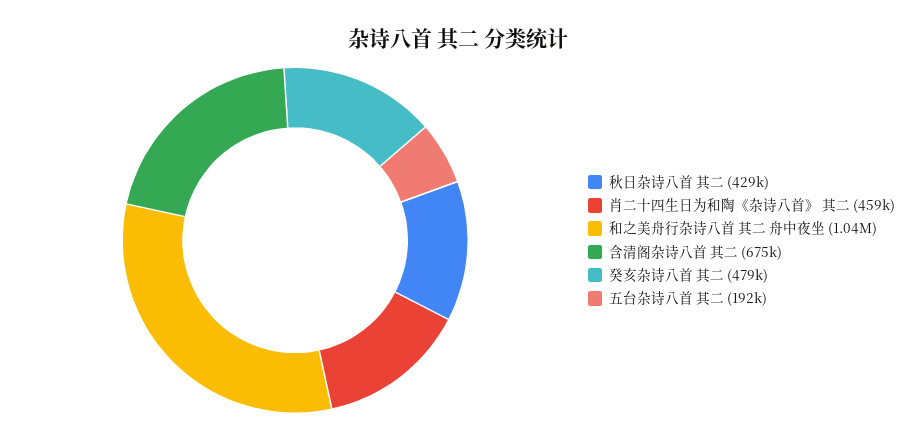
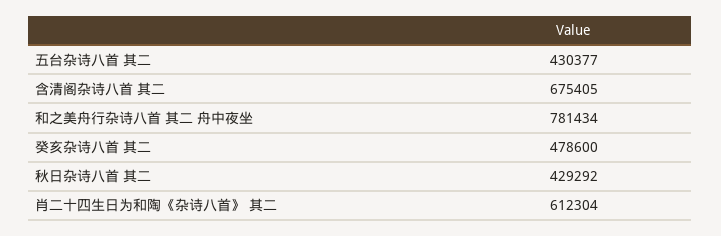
肖二十四生日为和陶《杂诗八首》 其二: 459000 -> 612304
和之美舟行杂诗八首 其二 舟中夜坐: 1040000 -> 781434
五台杂诗八首 其二: 192000 -> 430377

